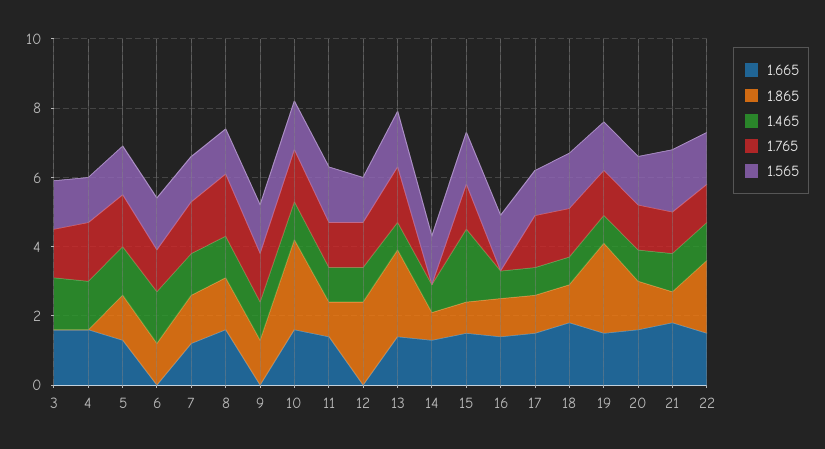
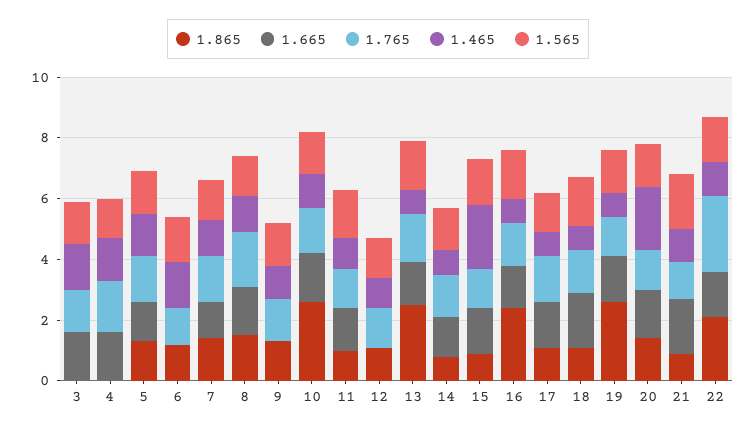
1.865, 12: 2.5 -> 1
1.765, 14: 0 -> 1.5
1.865, 16: 1 -> 2.5
1.765, 16: 0 -> 1.5
1.465, 20: 1 -> 2
1.765, 22: 1 -> 2.5

